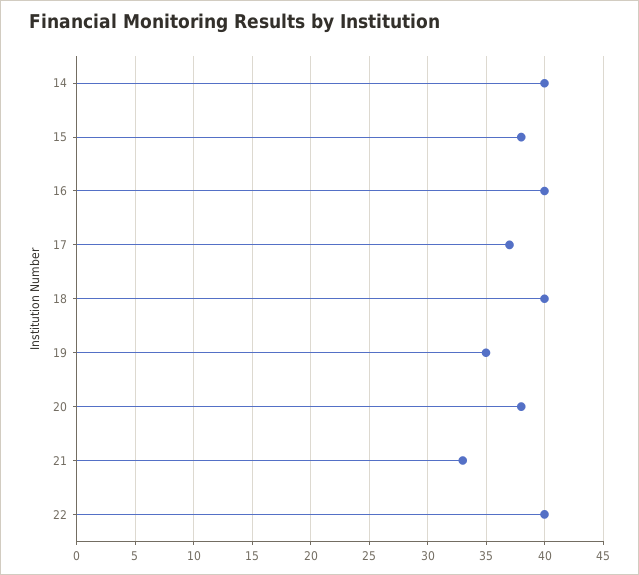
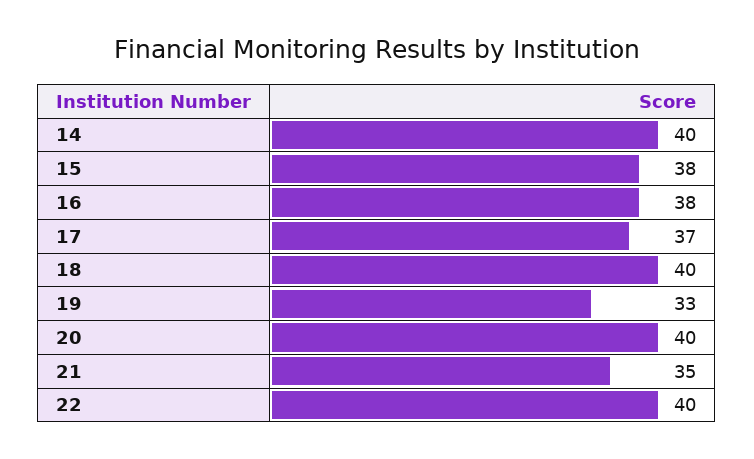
16: 40 -> 38
19: 35 -> 33
20: 38 -> 40
21: 33 -> 35

